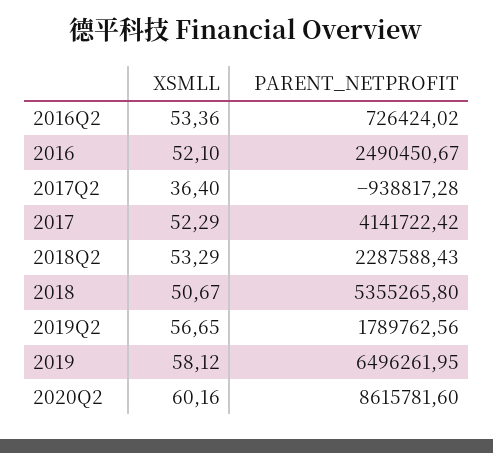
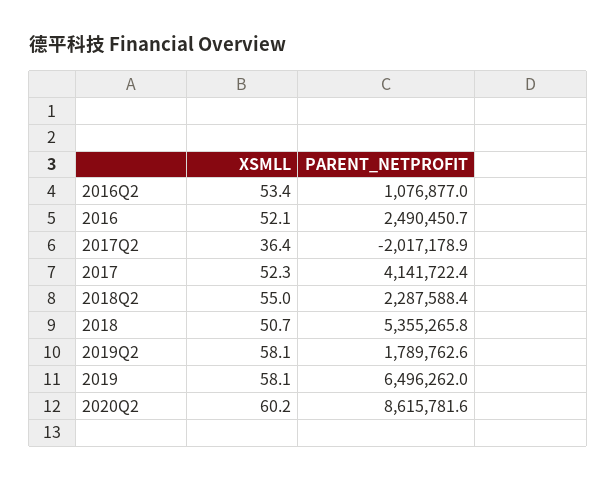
PARENT_NETPROFIT, 2016Q2: 726424.02 -> 1076877
PARENT_NETPROFIT, 2017Q2: -938817.28 -> -2017178.9
XSMLL, 2018Q2: 53.29 -> 55
XSMLL, 2019Q2: 56.65 -> 58.1

